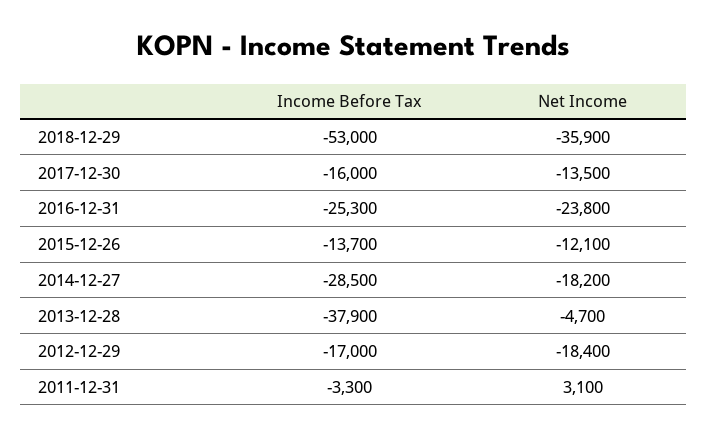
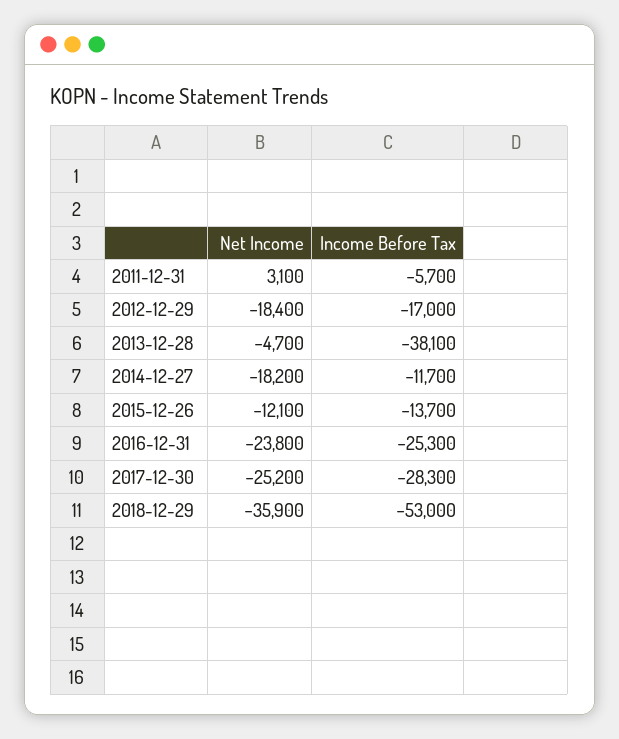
Income Before Tax, 2017-12-30: -16000 -> -28300
Net Income, 2017-12-30: -13500 -> -25200
Income Before Tax, 2014-12-27: -28500 -> -11700
Income Before Tax, 2013-12-28: -37900 -> -38100
Income Before Tax, 2011-12-31: -3300 -> -5700

